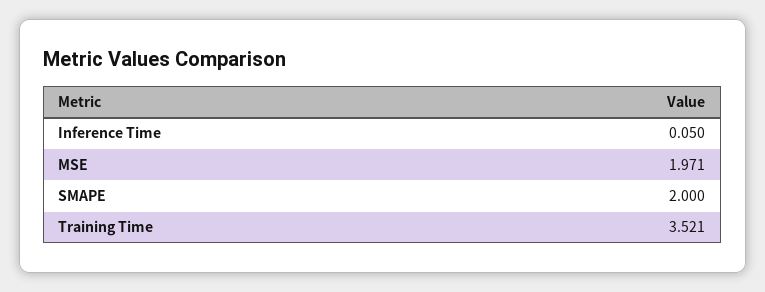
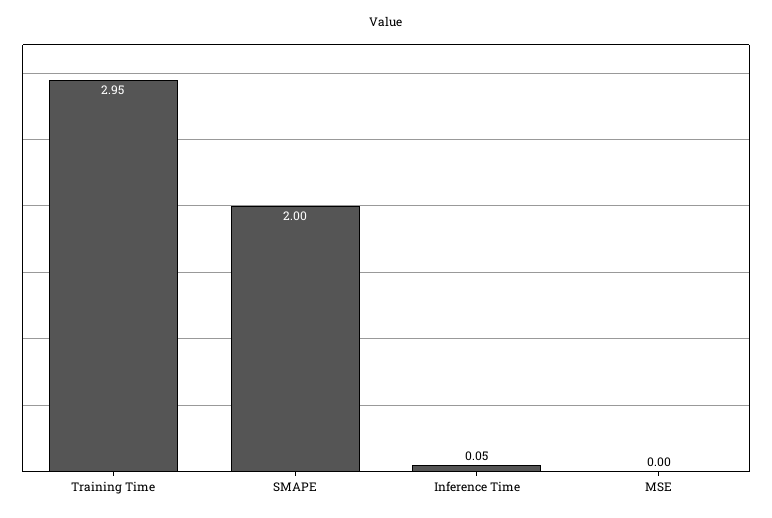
MSE: 1.971 -> 0
Training Time: 3.521 -> 2.95

